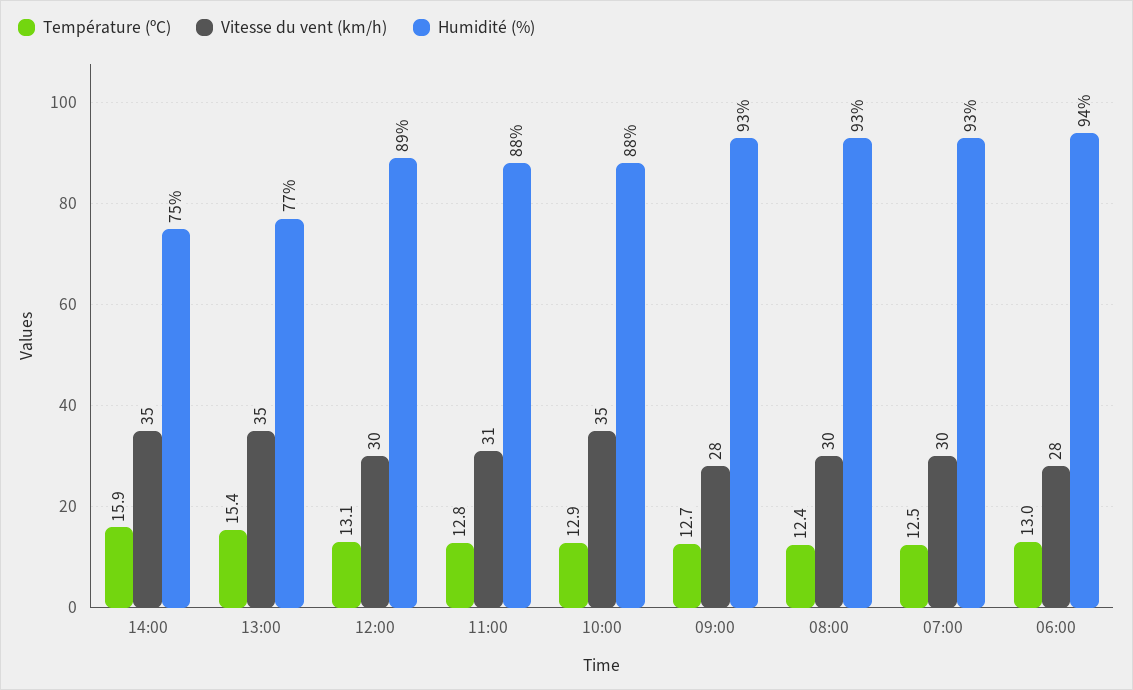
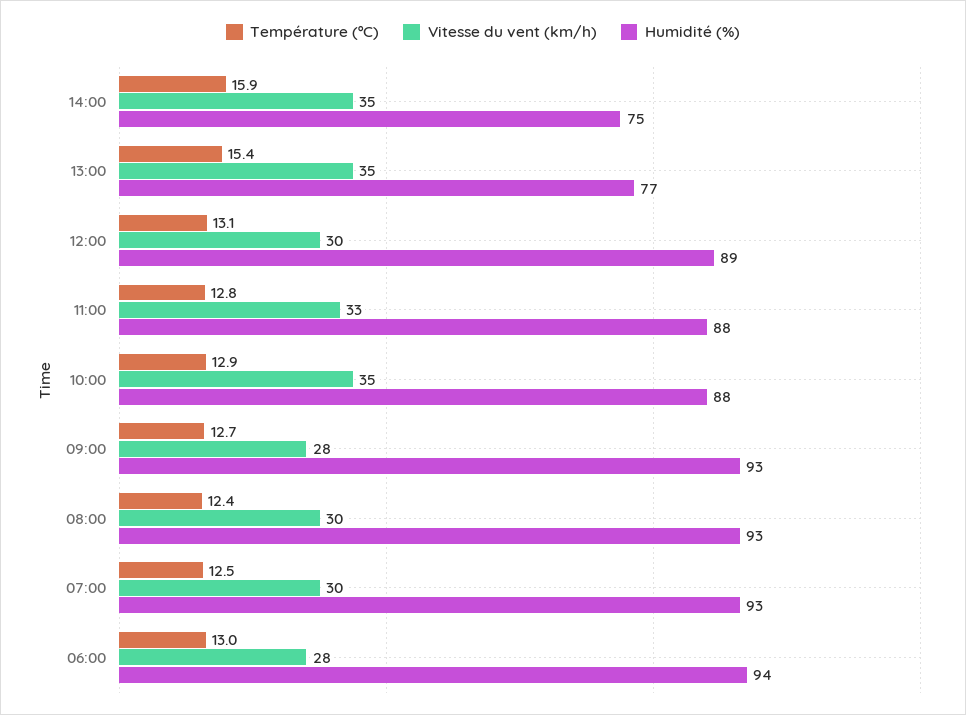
Vitesse du vent (km/h), 11:00: 31 -> 33

